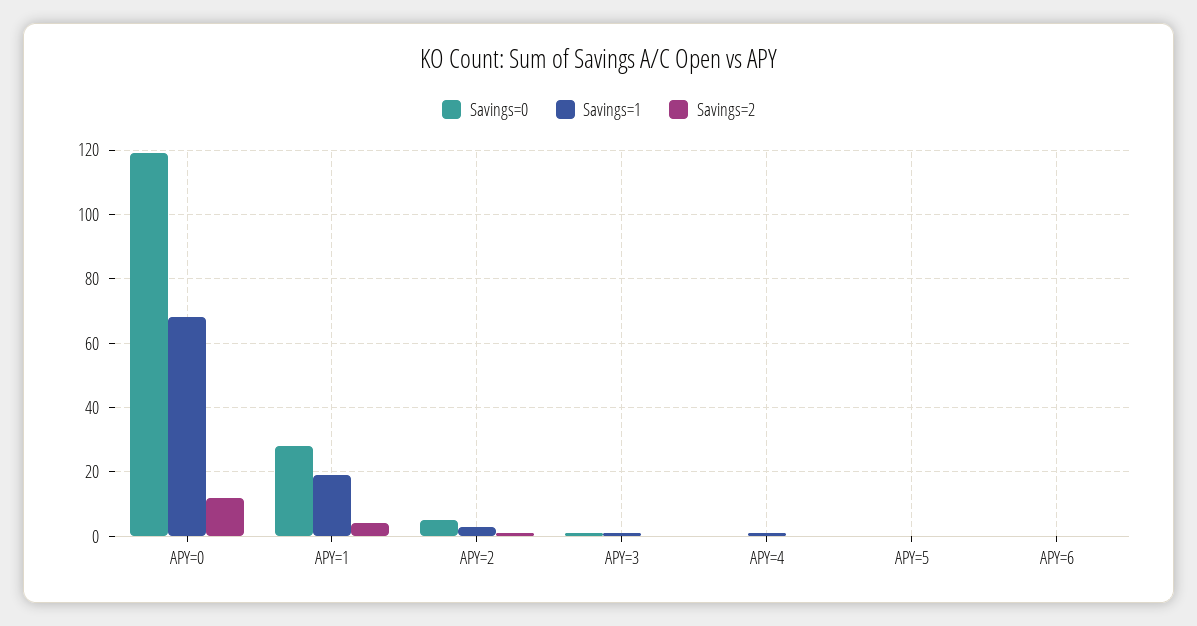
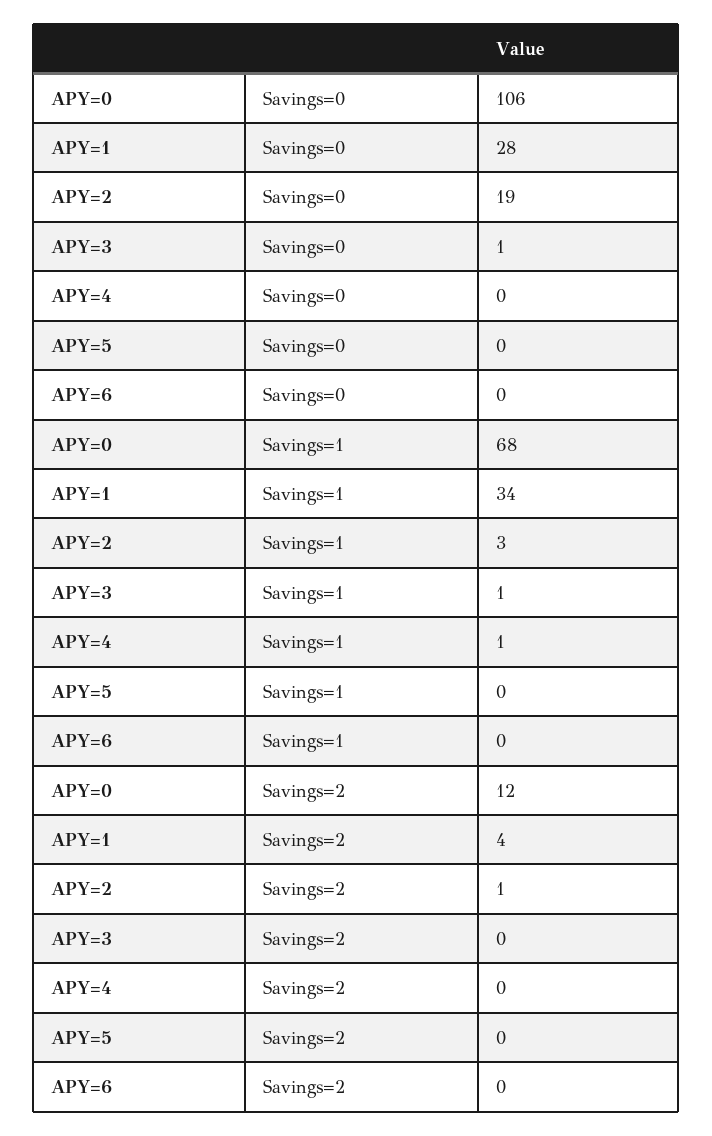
Savings=0, APY=0: 120 -> 106
Savings=1, APY=1: 20 -> 34
Savings=0, APY=2: 5 -> 19

